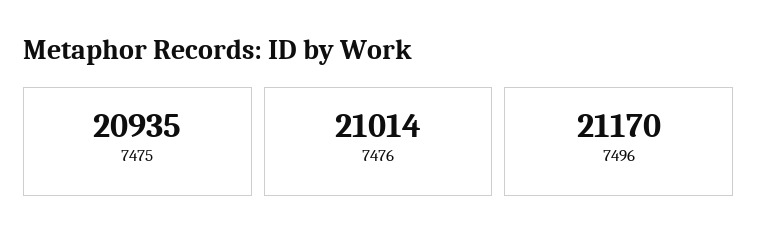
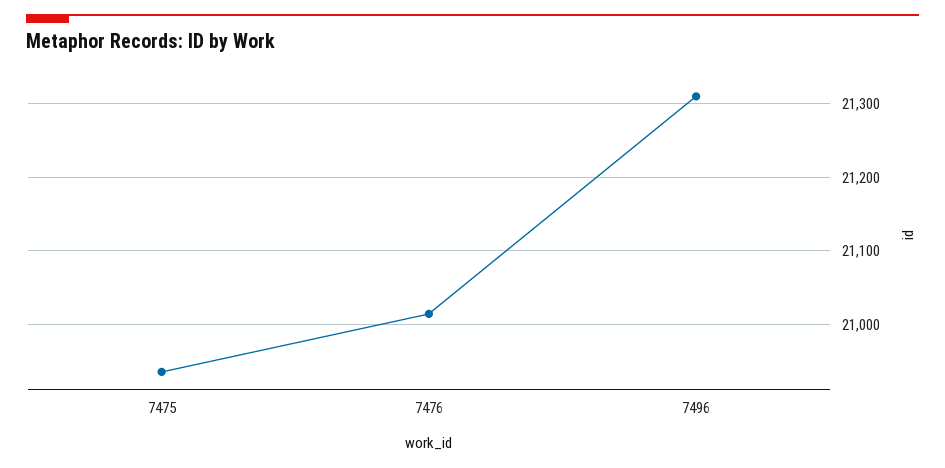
7496: 21170 -> 21310

